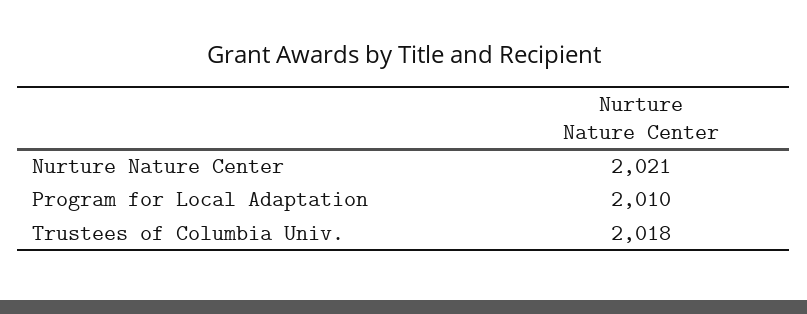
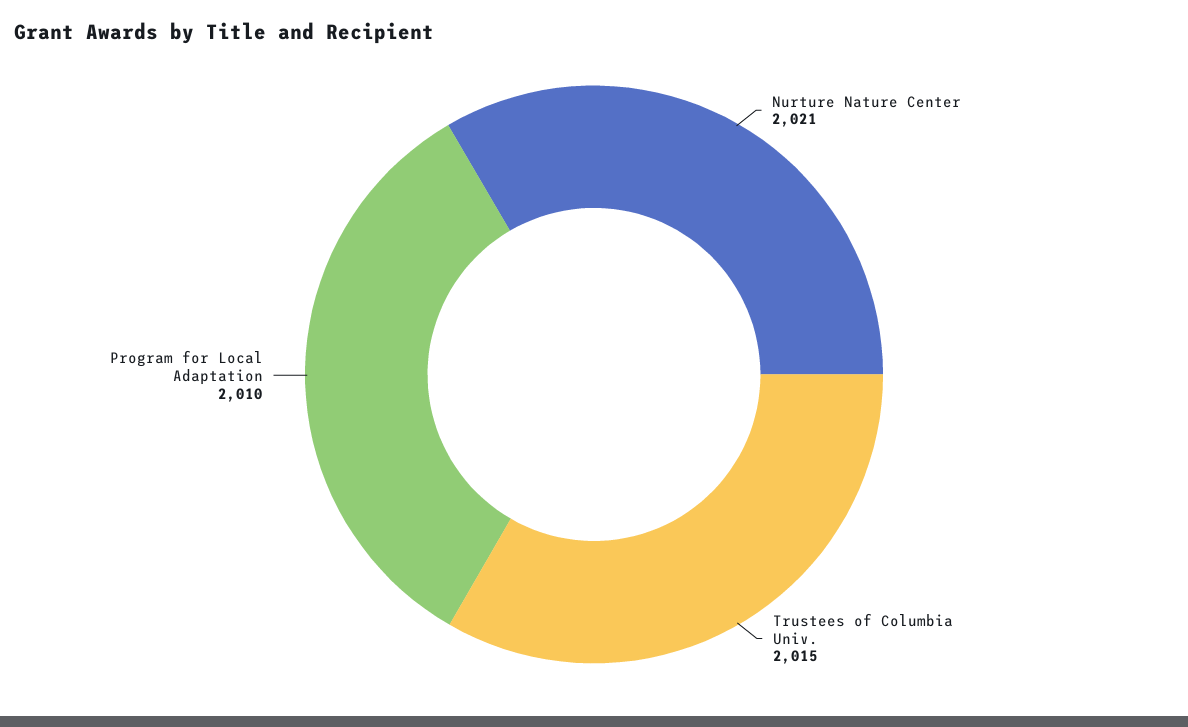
Trustees of Columbia Univ.: 2018 -> 2015

